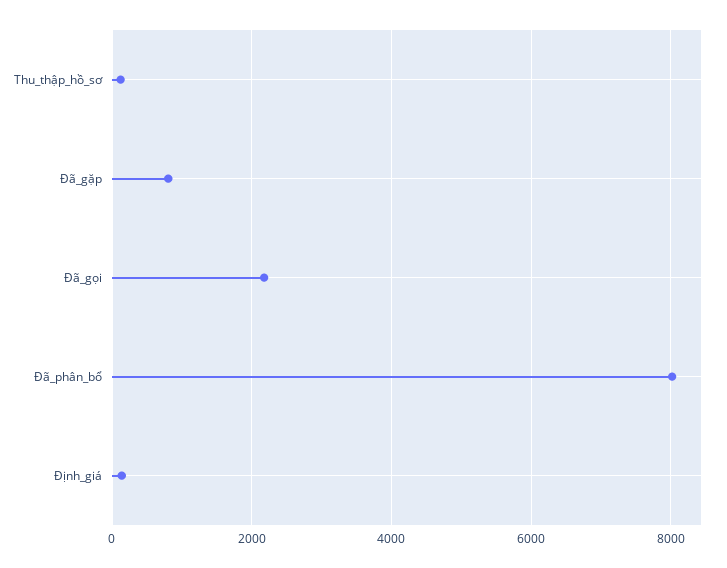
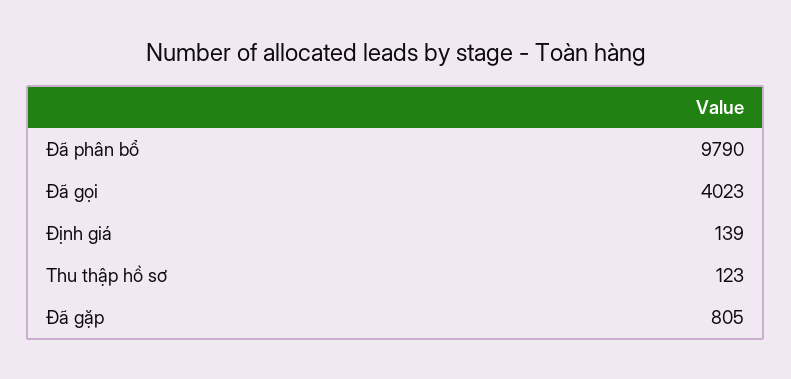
Đã_gọi: 2200 -> 4023
Đã_phân_bổ: 8000 -> 9790

